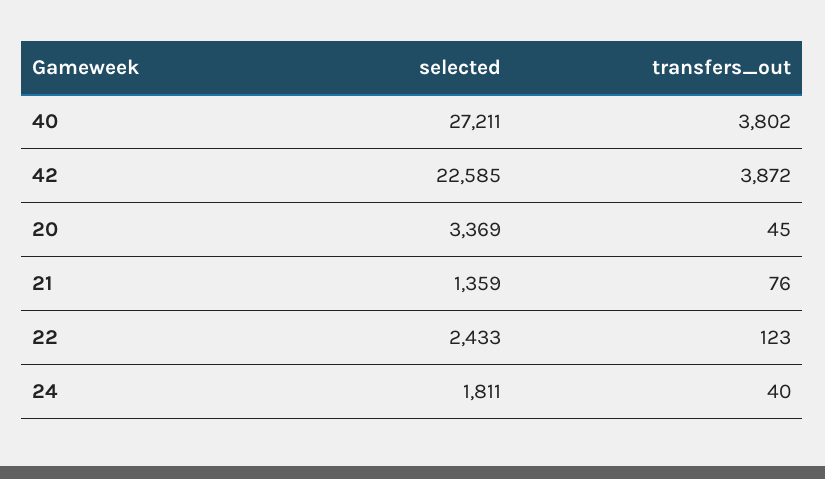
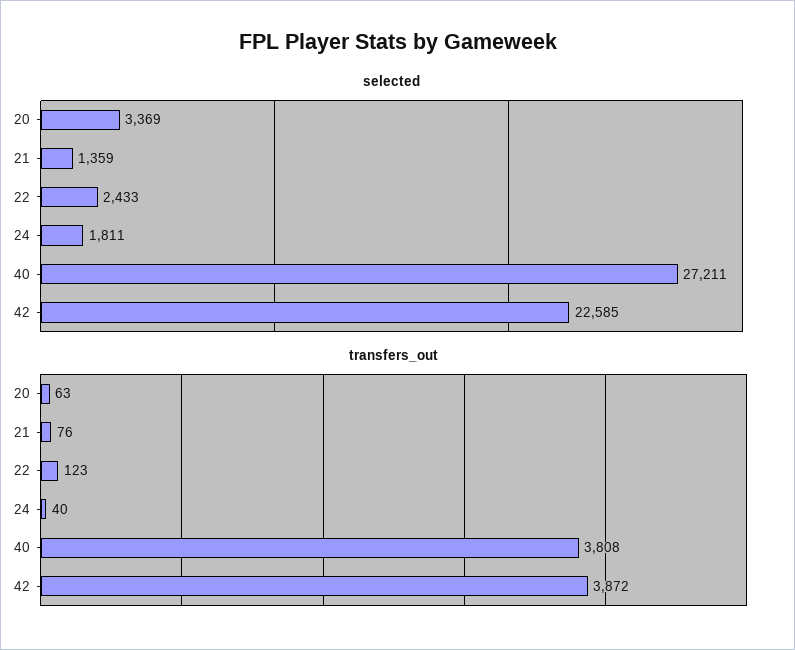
transfers_out, 40: 3802 -> 3808
transfers_out, 20: 45 -> 63

